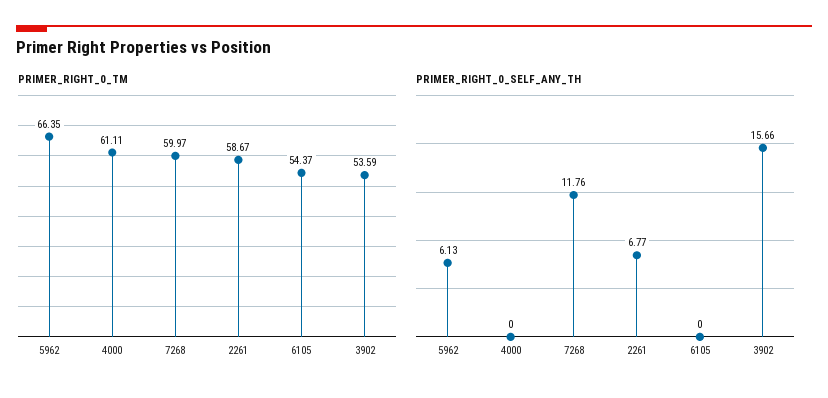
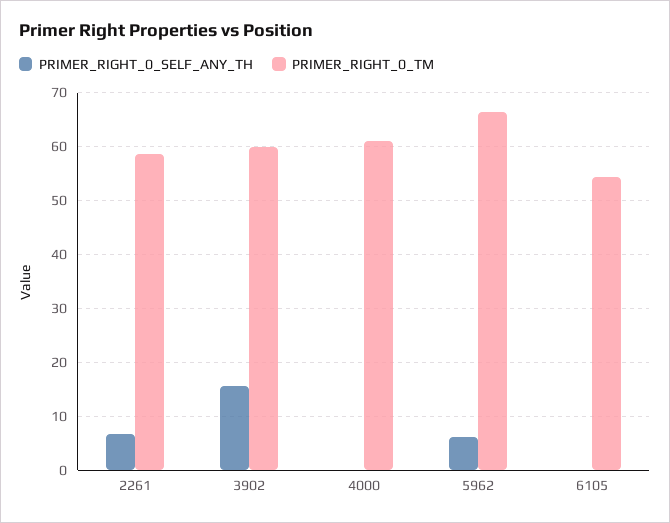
PRIMER_RIGHT_0_TM, 7268: 59.97 -> none
PRIMER_RIGHT_0_TM, 3902: 53.59 -> 60
PRIMER_RIGHT_0_SELF_ANY_TH, 7268: 11.76 -> none

